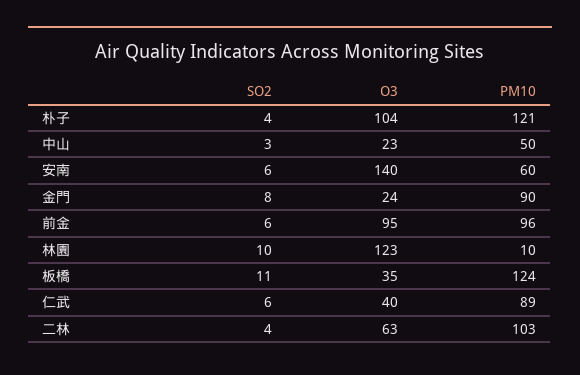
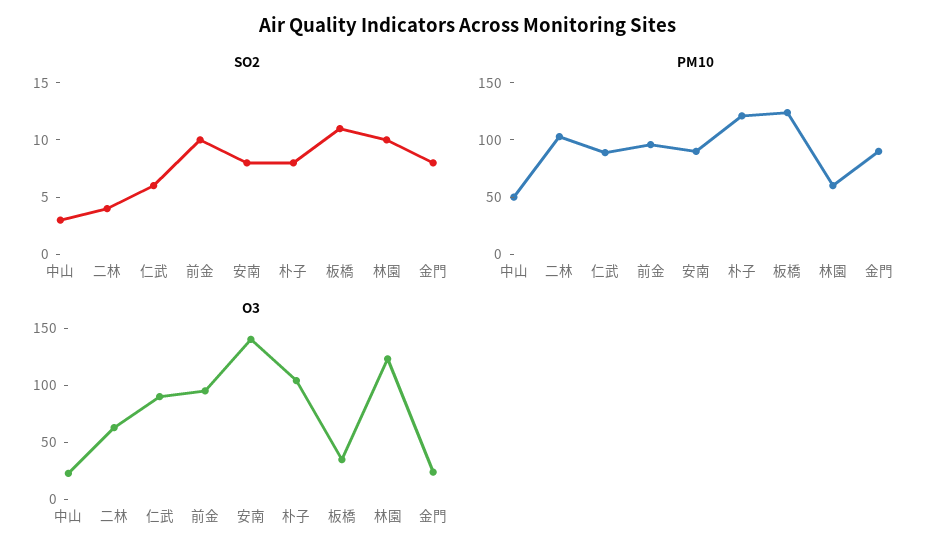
SO2, 朴子: 4 -> 8
SO2, 安南: 6 -> 8
PM10, 安南: 60 -> 90
SO2, 前金: 6 -> 10
PM10, 林園: 10 -> 60
O3, 仁武: 40 -> 90

